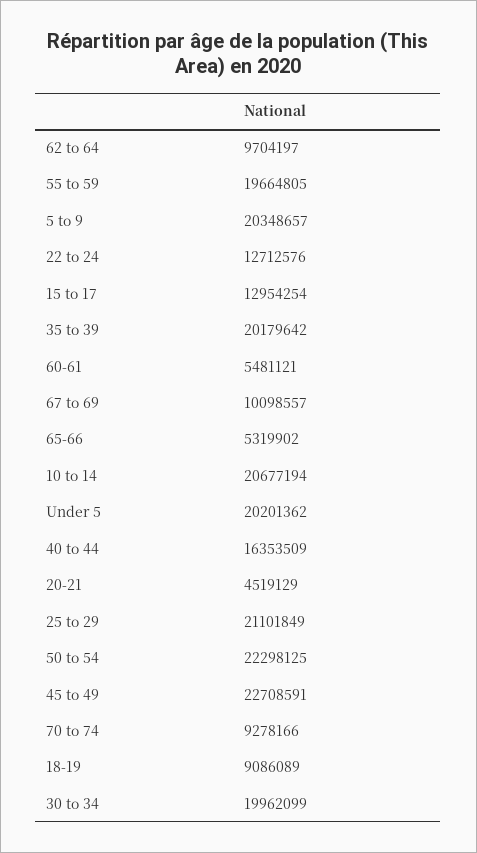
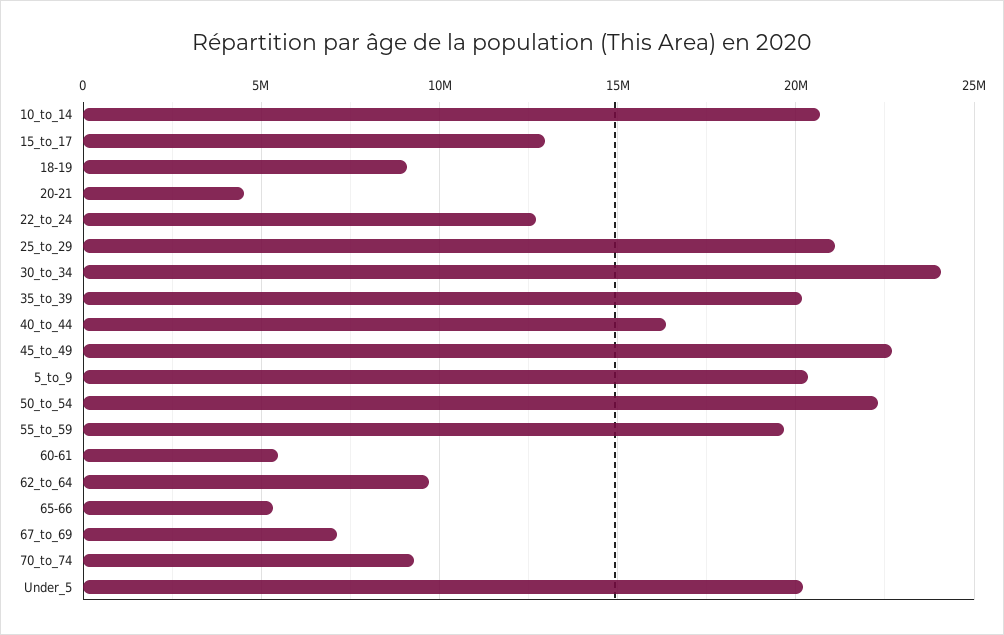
67 to 69: 10098557 -> 7000000
30 to 34: 19962099 -> 24000000

